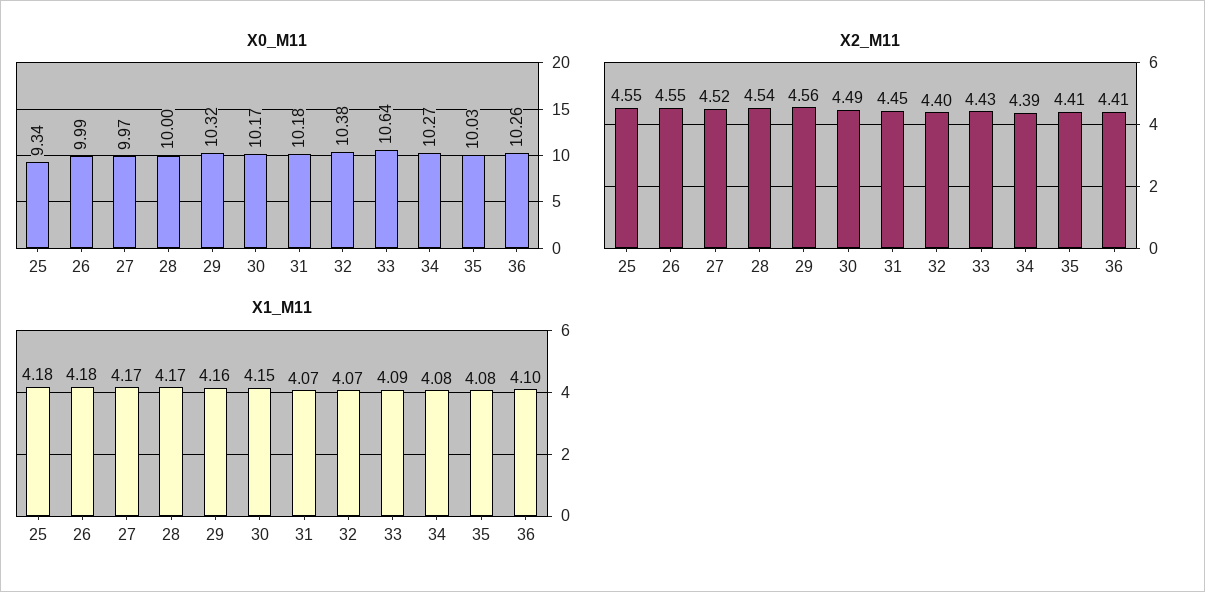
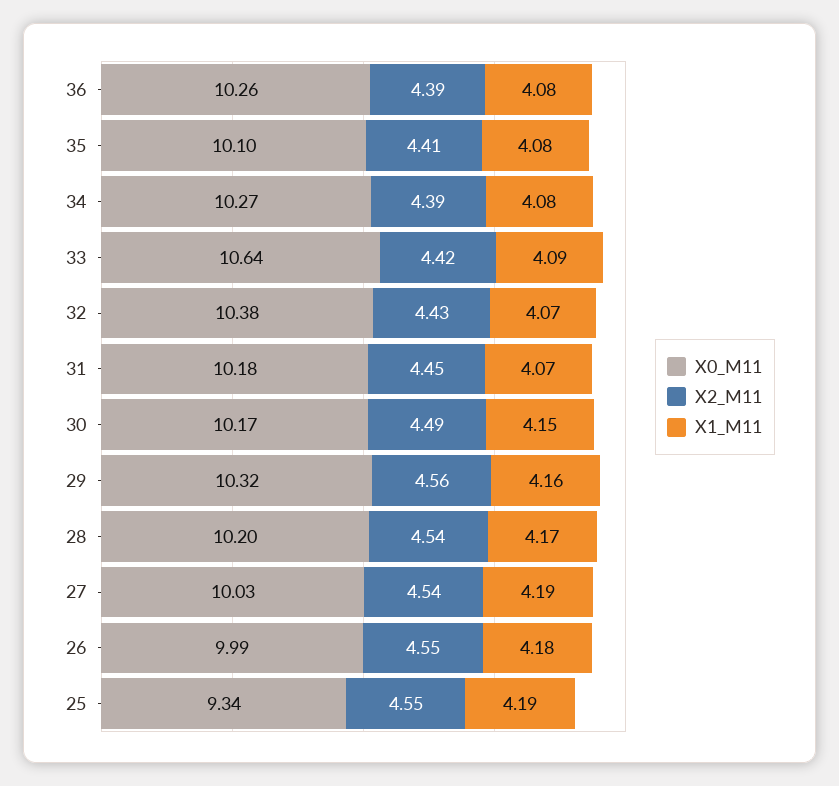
X0_M11, 27: 9.97 -> 10.03
X0_M11, 28: 10 -> 10.2
X0_M11, 35: 10.03 -> 10.1
X2_M11, 27: 4.52 -> 4.54
X2_M11, 32: 4.4 -> 4.43
X2_M11, 33: 4.43 -> 4.42
X2_M11, 36: 4.41 -> 4.39
X1_M11, 25: 4.18 -> 4.19
X1_M11, 27: 4.17 -> 4.19
X1_M11, 36: 4.1 -> 4.08

